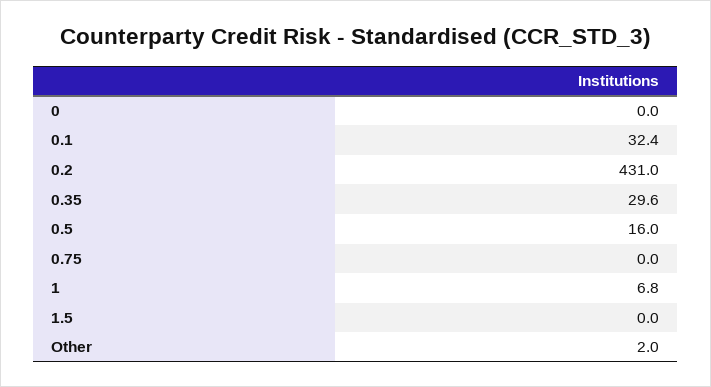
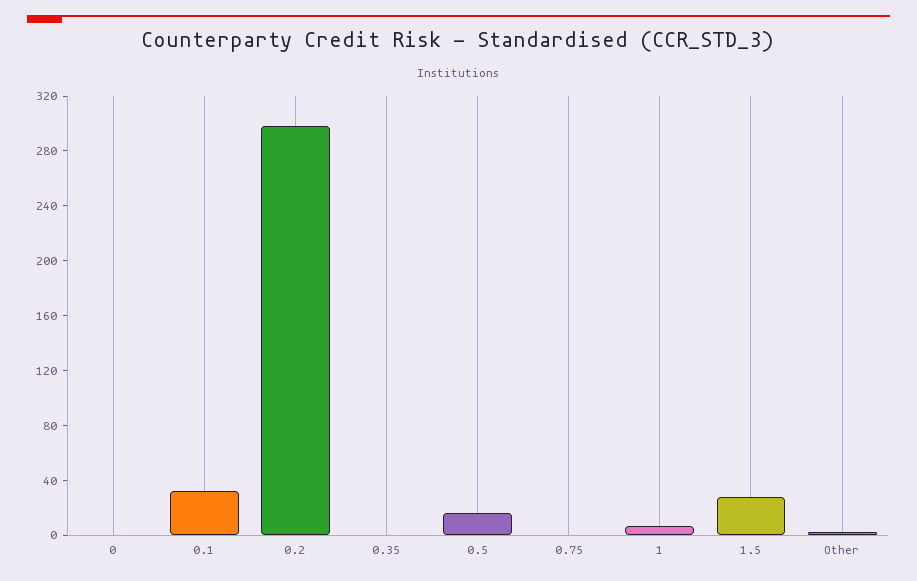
0.2: 431 -> 300
0.35: 29.6 -> 0
1.5: 0 -> 30

